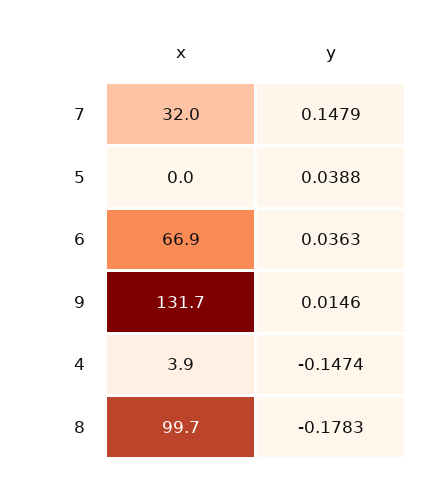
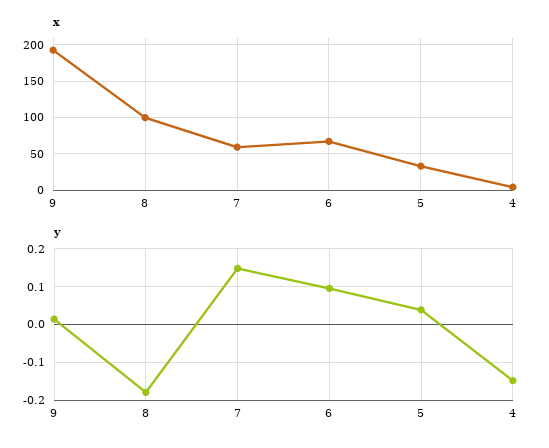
x, 7: 32 -> 60
x, 5: 0 -> 30
y, 6: 0.0363 -> 0.1
x, 9: 131.7 -> 190

